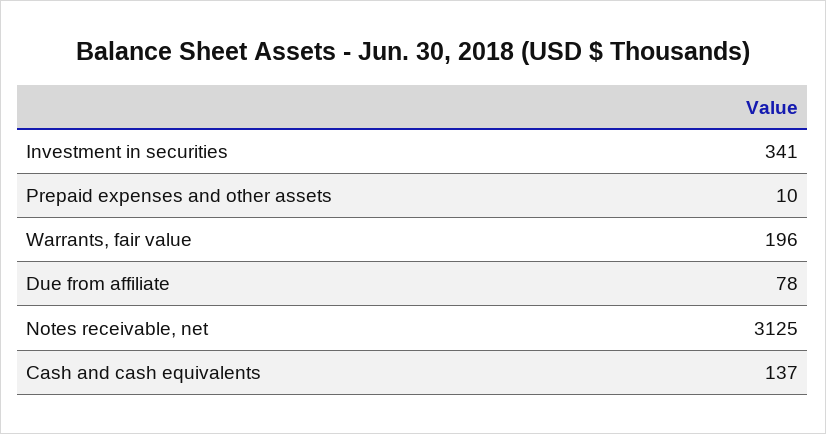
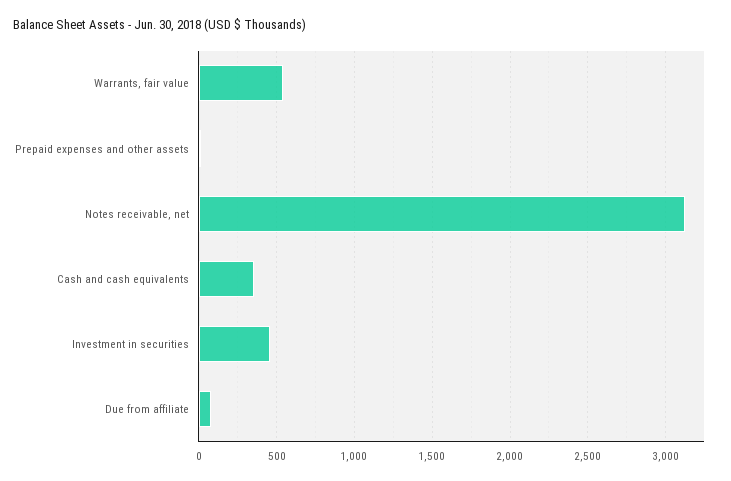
Investment in securities: 341 -> 450
Warrants, fair value: 196 -> 550
Cash and cash equivalents: 137 -> 350

